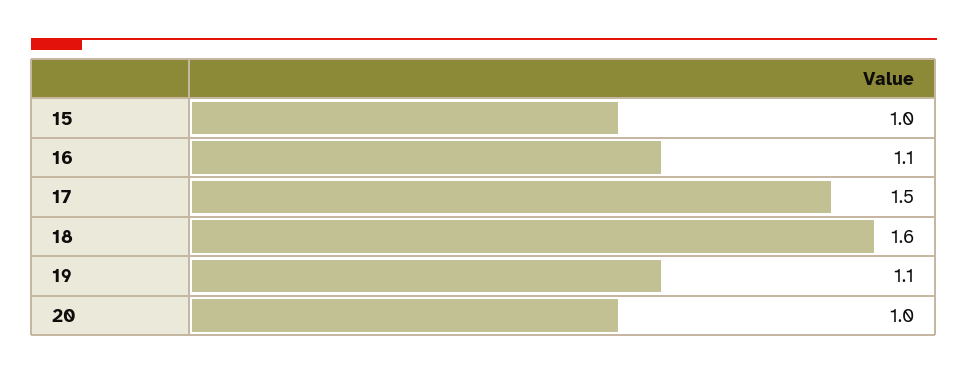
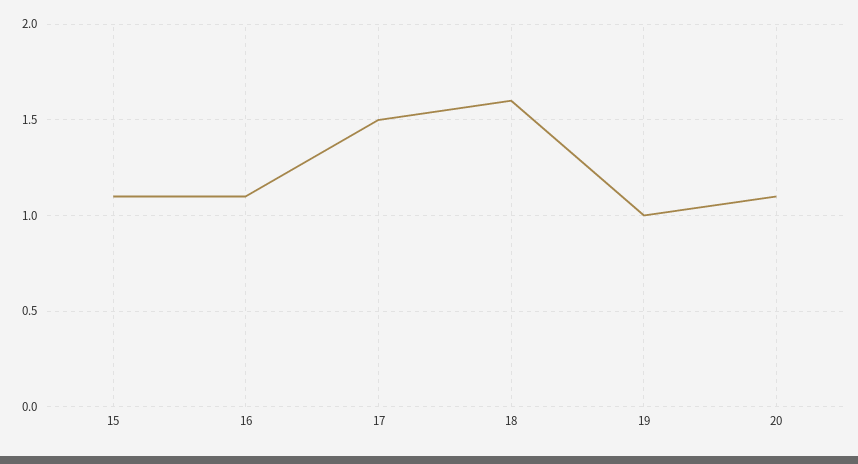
15: 1 -> 1.1
19: 1.1 -> 1
20: 1 -> 1.1

